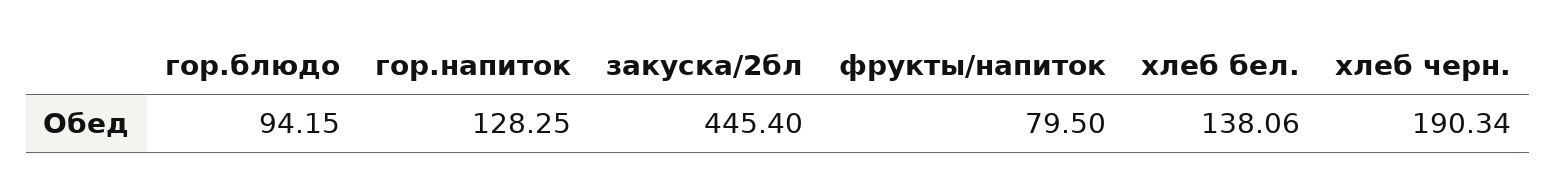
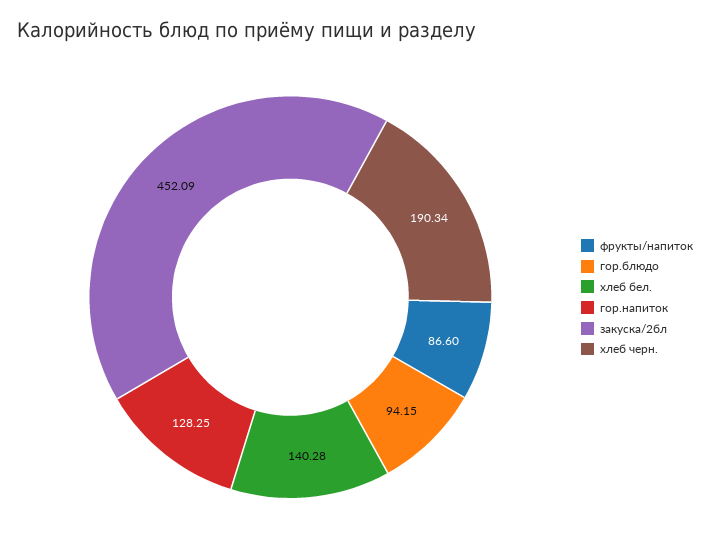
закуска/2бл: 445.4 -> 452.09
фрукты/напиток: 79.5 -> 86.6
хлеб бел.: 138.06 -> 140.28

